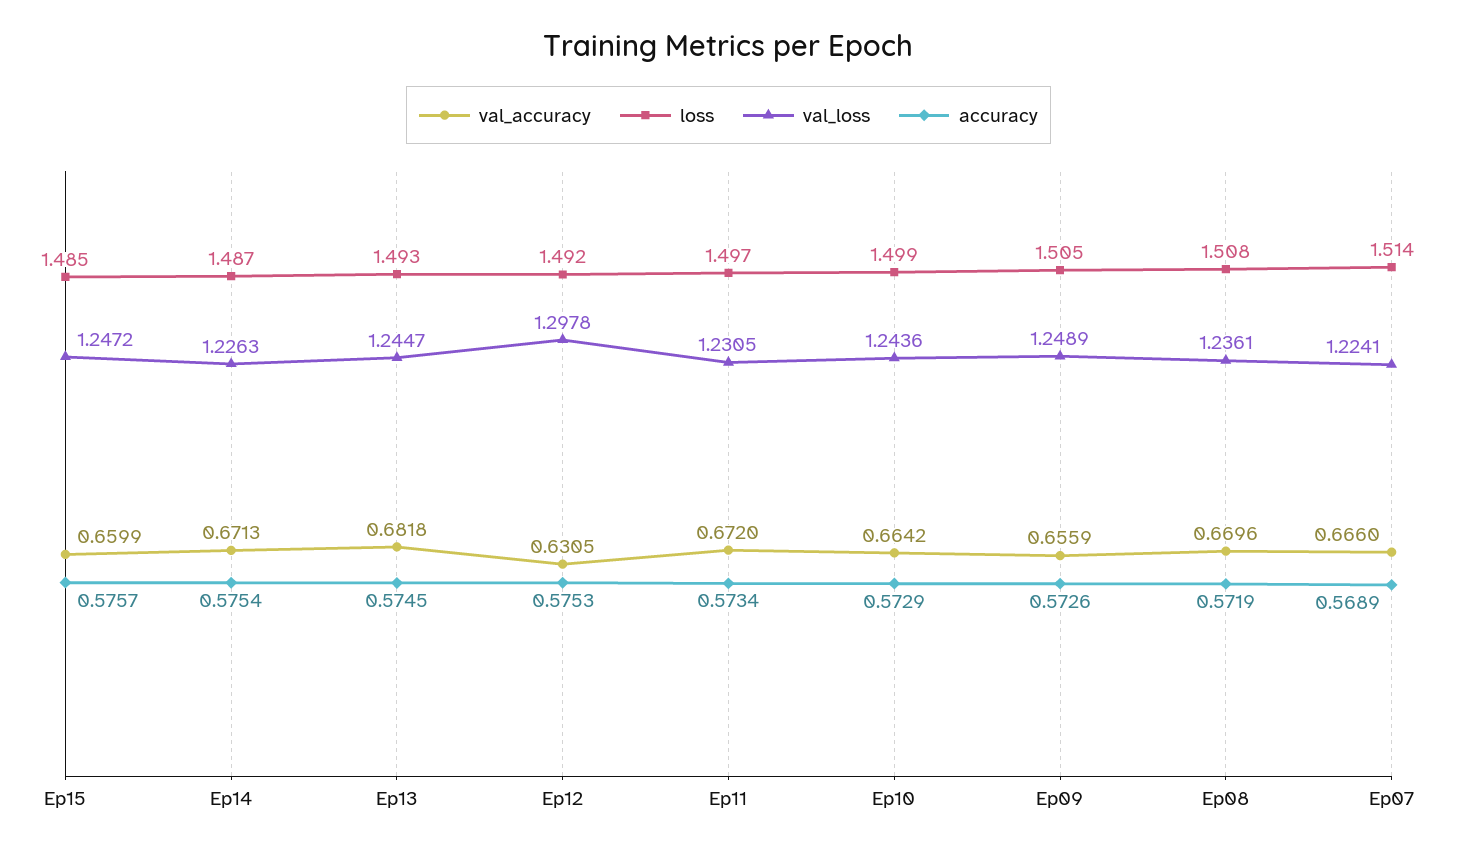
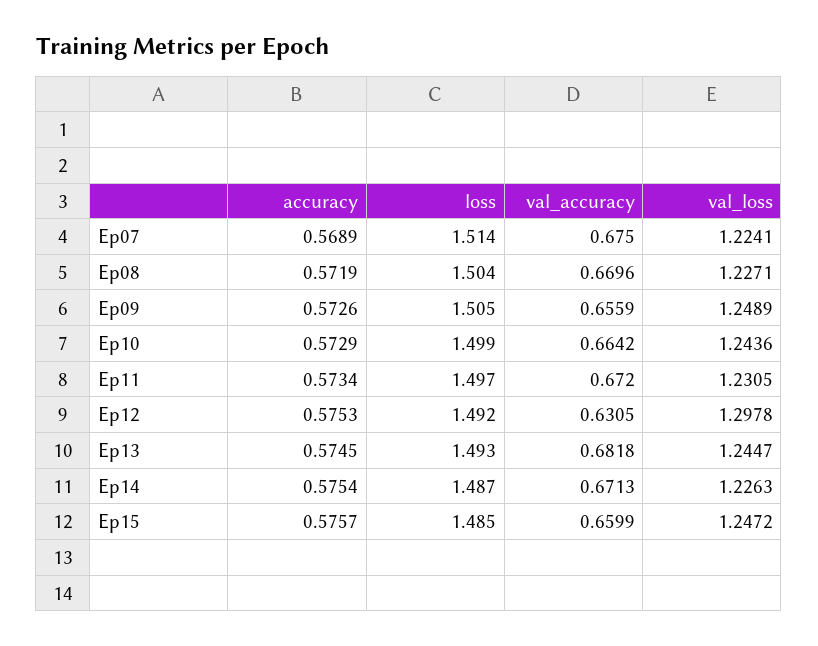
loss, Ep08: 1.508 -> 1.504
val_loss, Ep08: 1.2361 -> 1.2271
val_accuracy, Ep07: 0.666 -> 0.675

